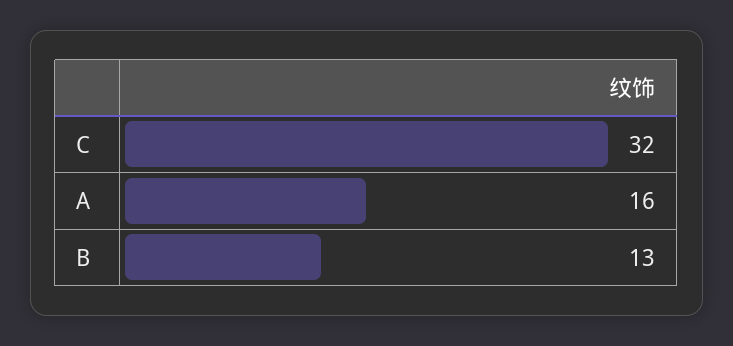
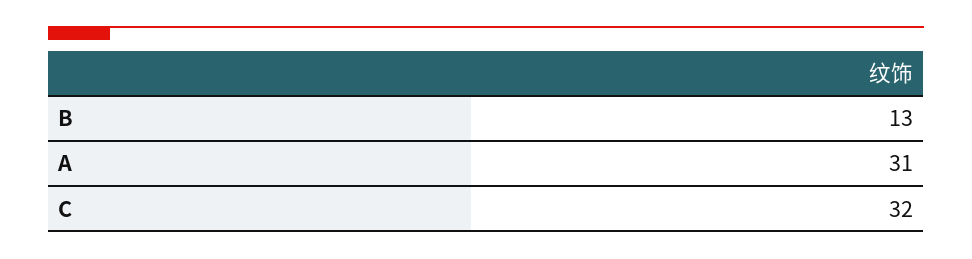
A: 16 -> 31

